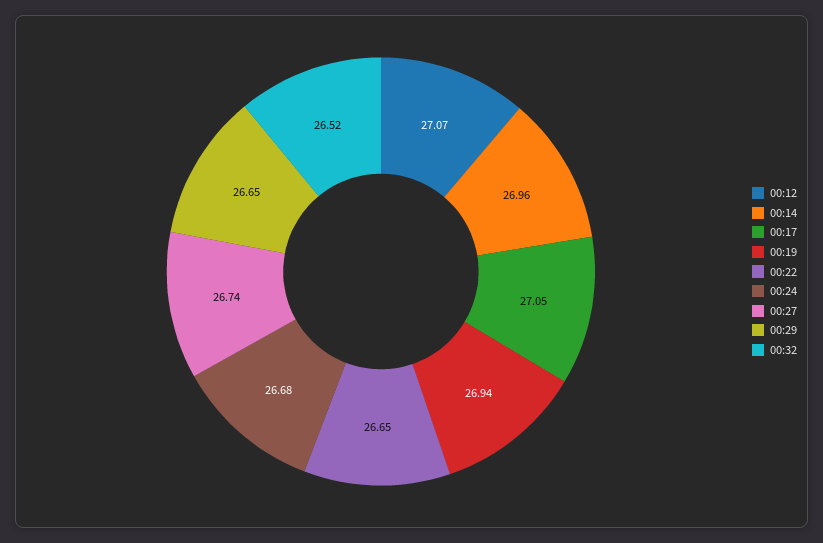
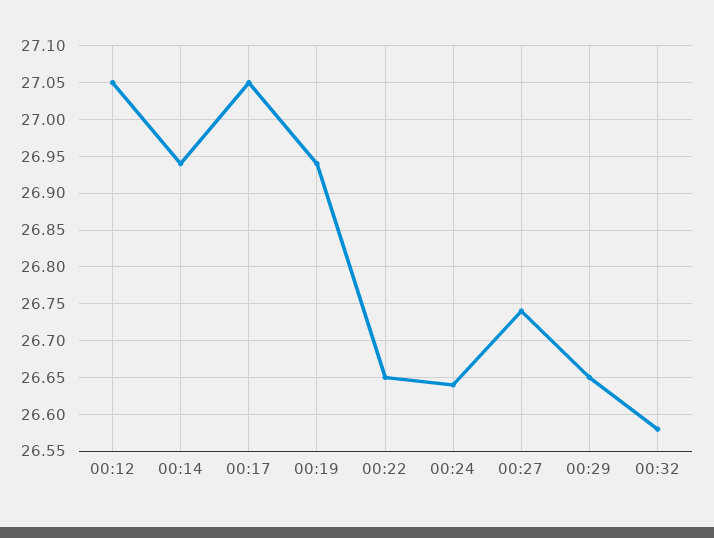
00:12: 27.07 -> 27.05
00:14: 26.96 -> 26.94
00:24: 26.68 -> 26.64
00:32: 26.52 -> 26.58

